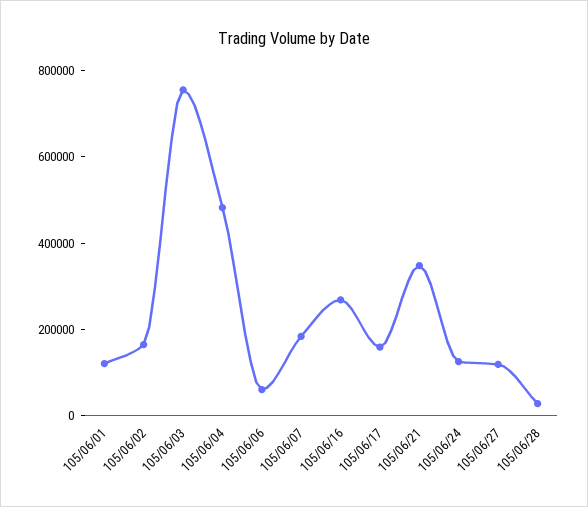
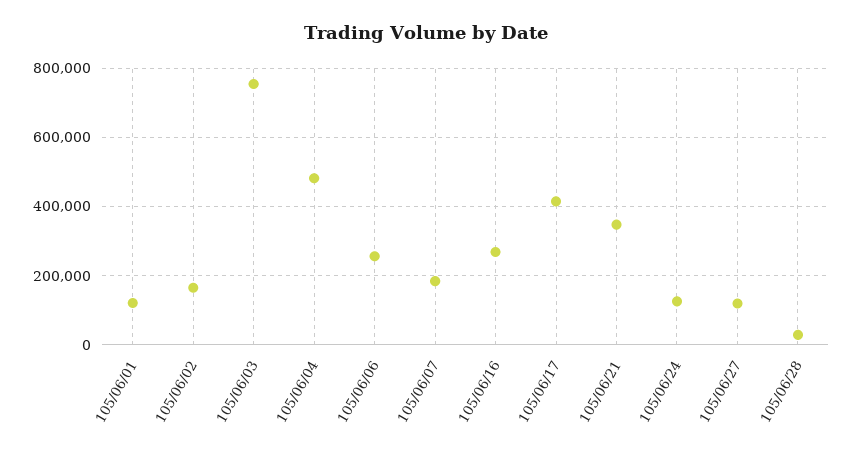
105/06/06: 50000 -> 260000
105/06/17: 150000 -> 420000

